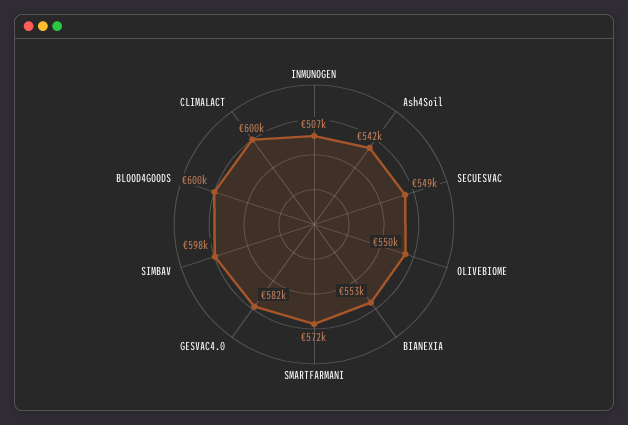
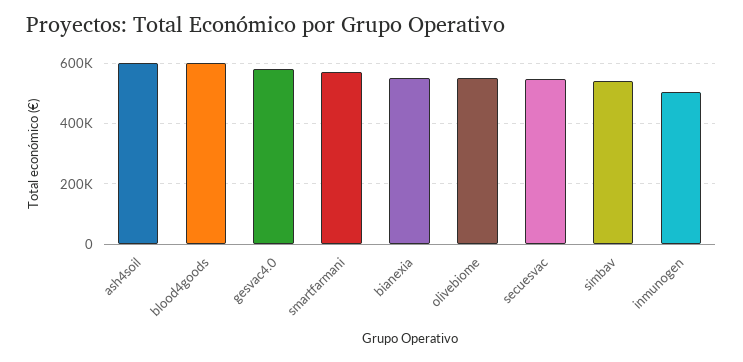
Ash4Soil: 542000 -> 600000
SIMBAV: 598000 -> 540000
CLIMALACT: 600000 -> none

